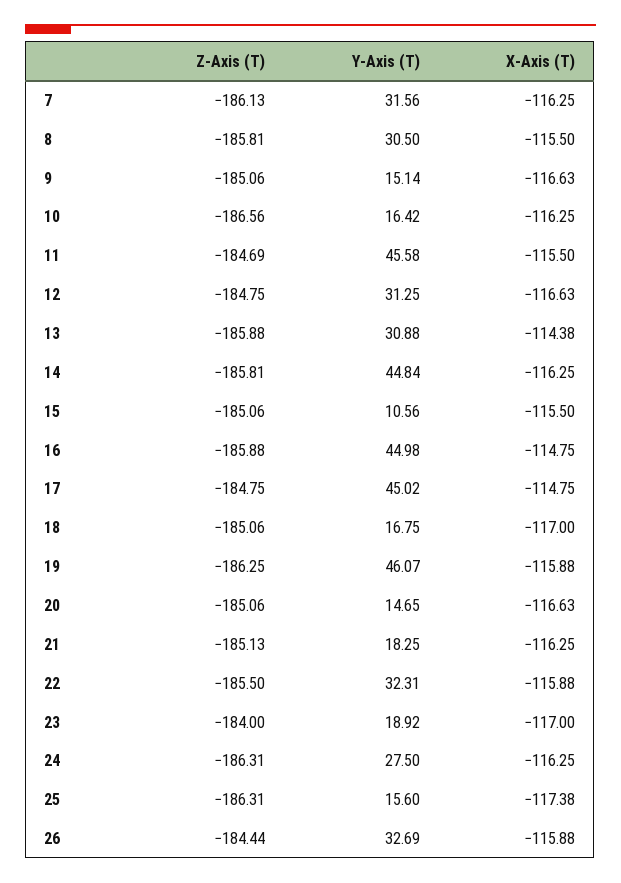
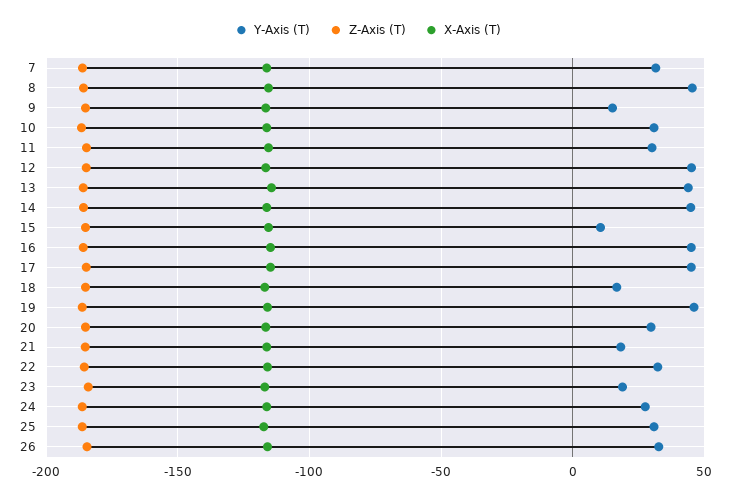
Y-Axis (T), 8: 30.5 -> 45
Y-Axis (T), 10: 16.42 -> 30
Y-Axis (T), 11: 45.58 -> 30
Y-Axis (T), 12: 31.25 -> 45
Y-Axis (T), 13: 30.88 -> 45
Y-Axis (T), 20: 14.65 -> 30
Y-Axis (T), 25: 15.6 -> 30

